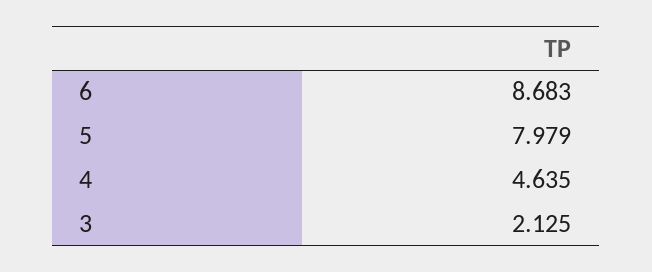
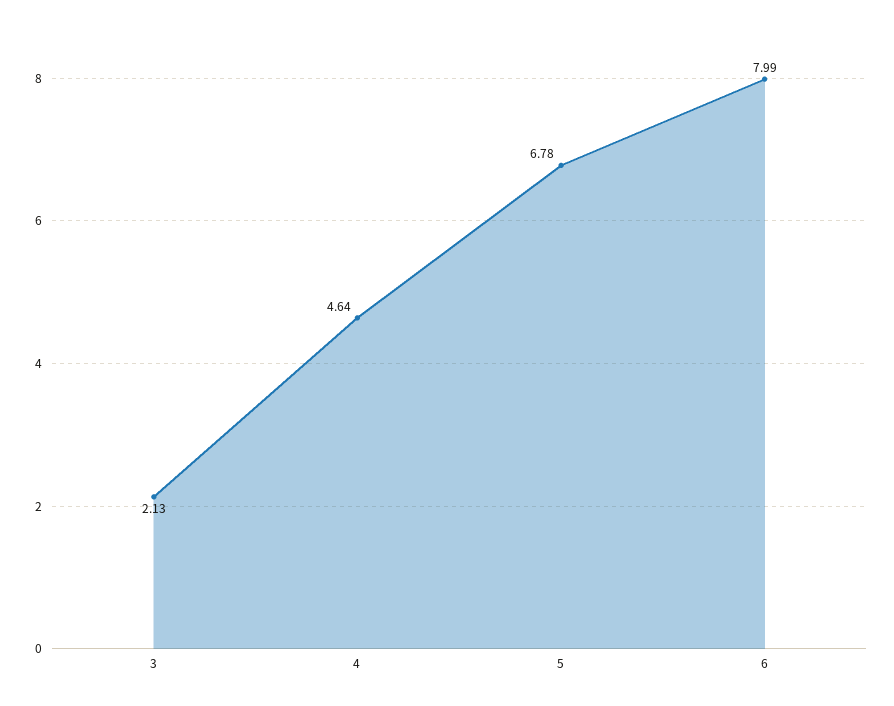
6: 8.683 -> 7.99
5: 7.979 -> 6.78

